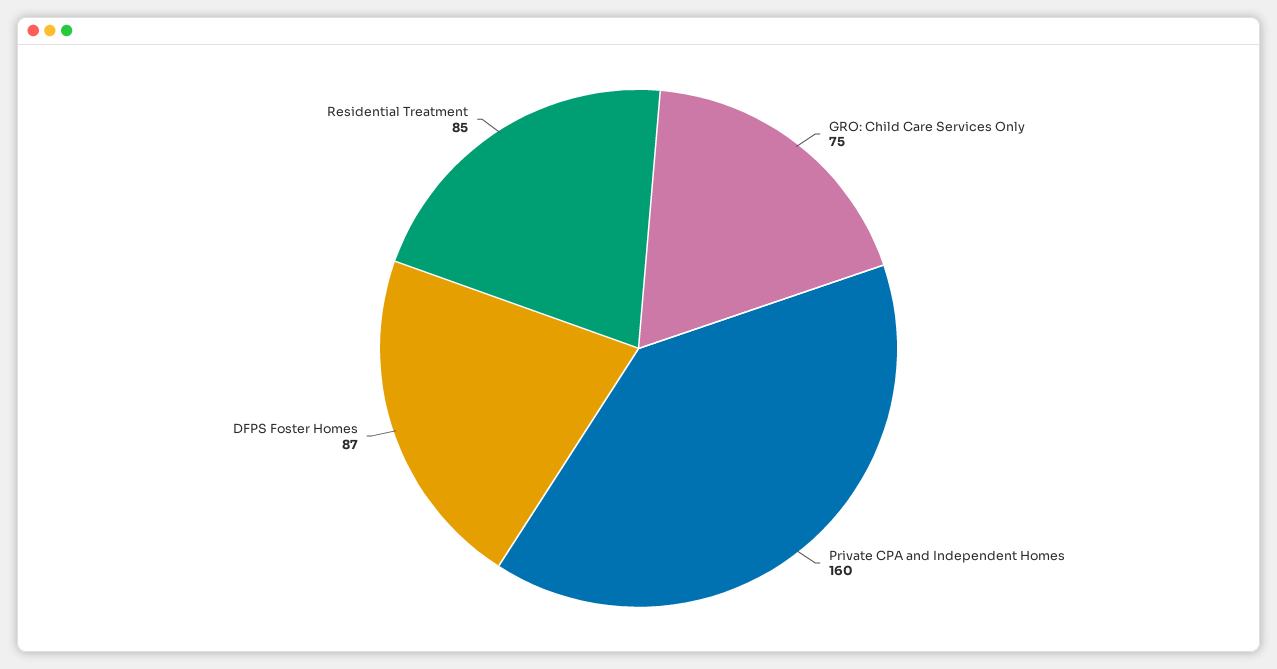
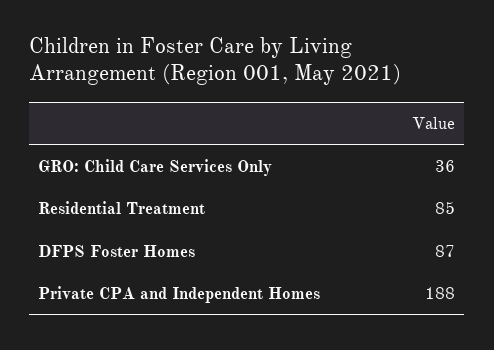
GRO: Child Care Services Only: 75 -> 36
Private CPA and Independent Homes: 160 -> 188

